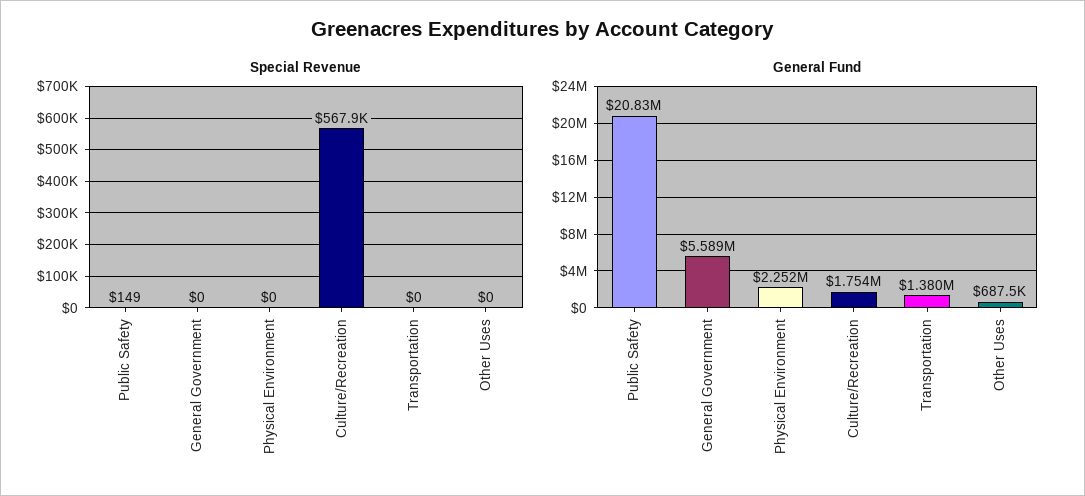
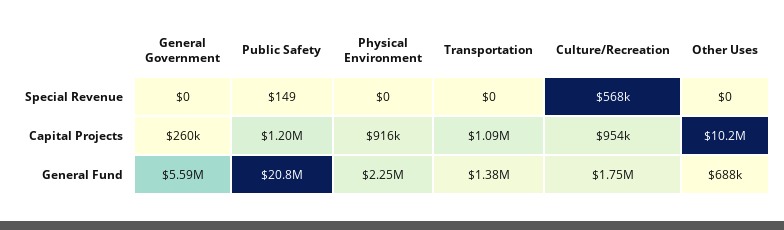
Capital Projects, General Government: none -> 260000
Capital Projects, Public Safety: none -> 1200000
Capital Projects, Physical Environment: none -> 916000
Capital Projects, Transportation: none -> 1090000
Capital Projects, Culture/Recreation: none -> 954000
Capital Projects, Other Uses: none -> 10200000

